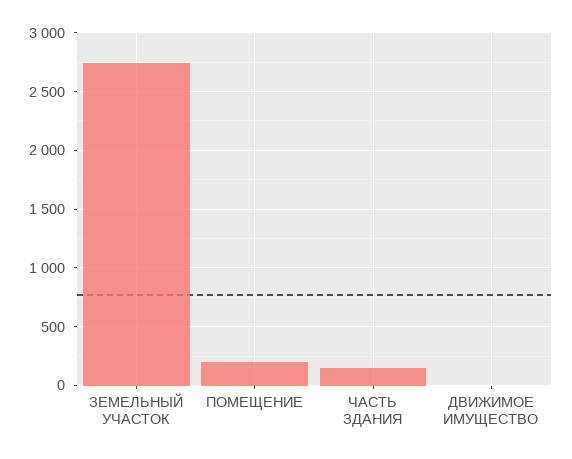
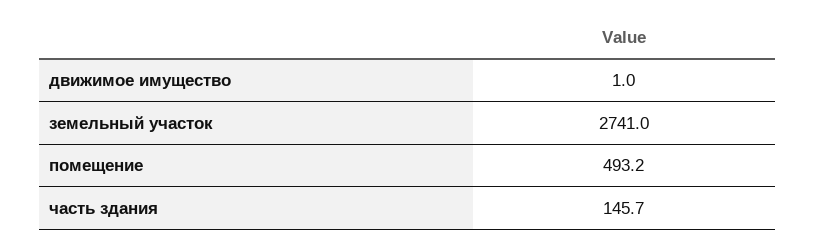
ПОМЕЩЕНИЕ: 200 -> 493.2

